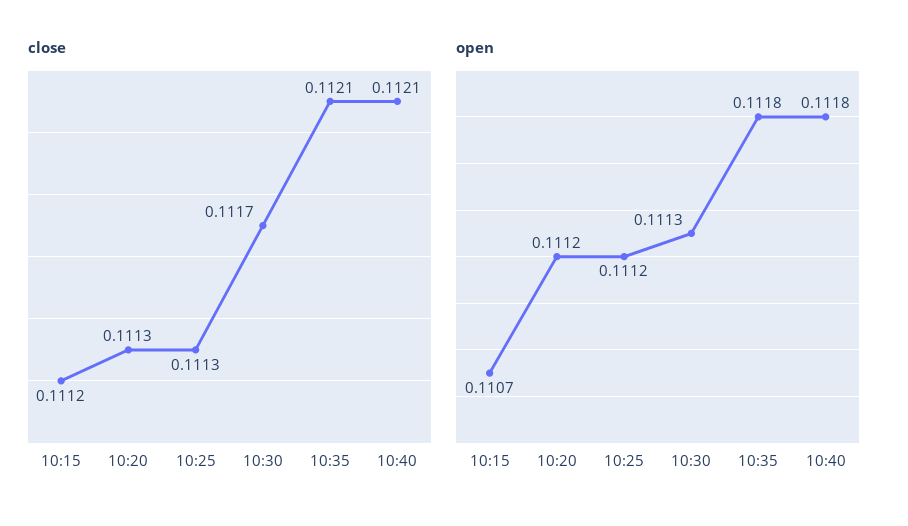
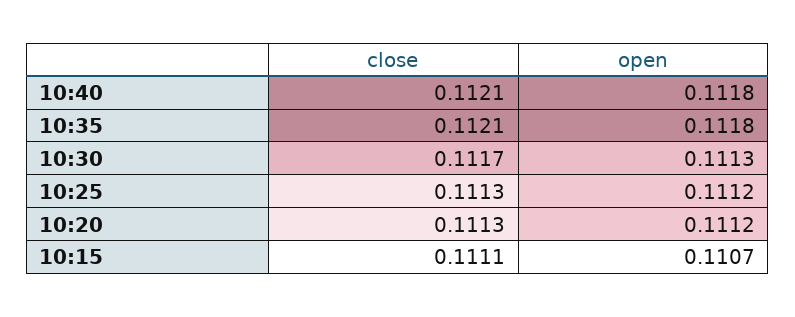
close, 10:15: 0.1112 -> 0.1111

